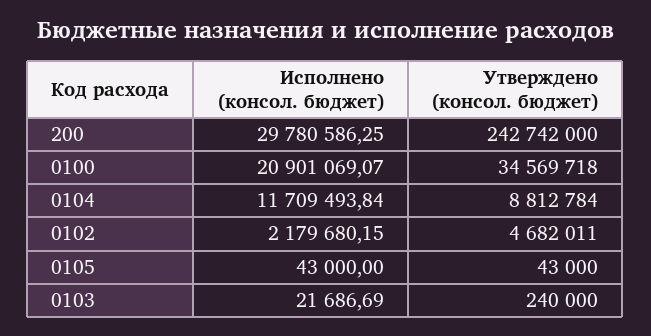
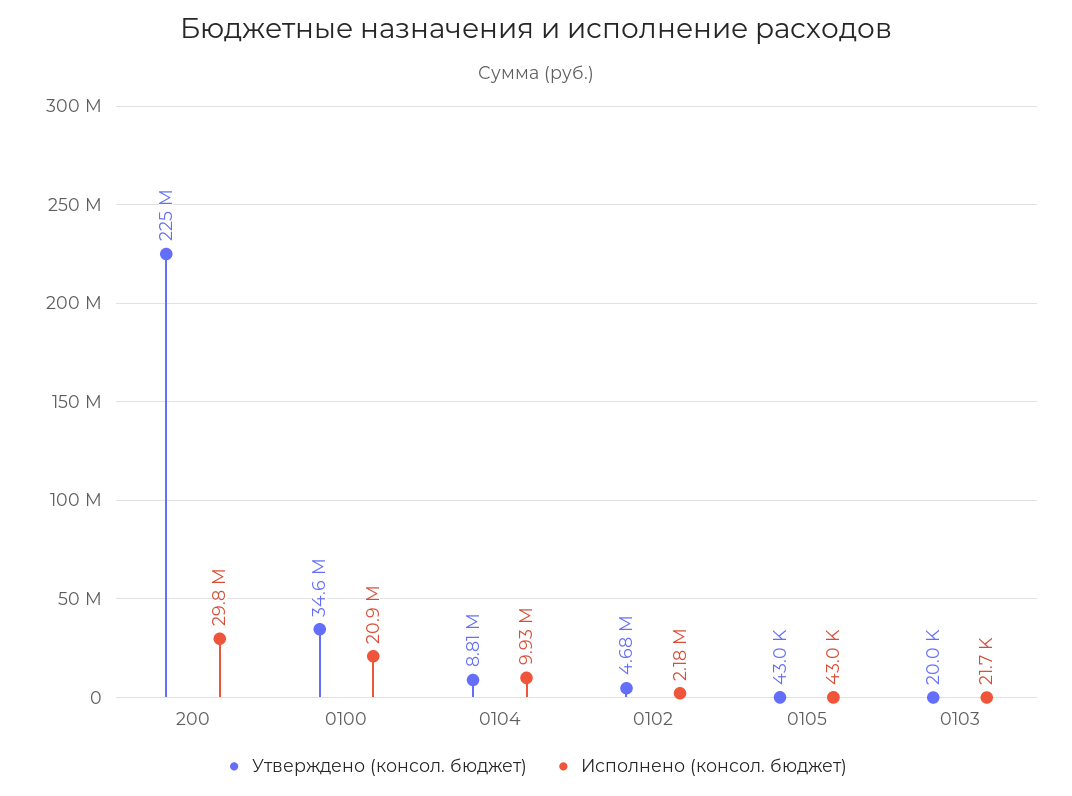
Утверждено (консол. бюджет), 200: 242742000 -> 225000000
Исполнено (консол. бюджет), 0104: 11709493.84 -> 9930000
Утверждено (консол. бюджет), 0103: 240000 -> 20000

